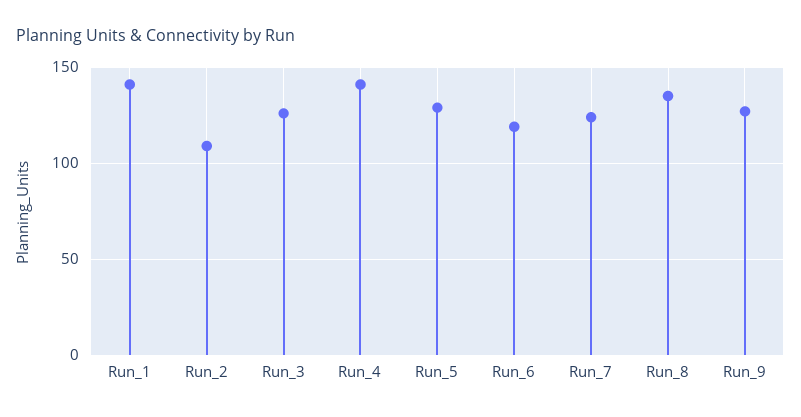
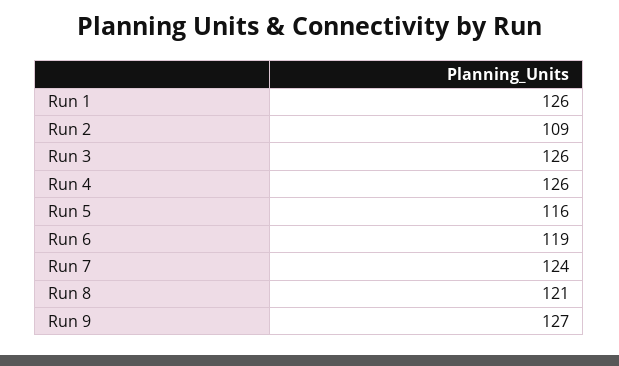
Run_1: 140 -> 126
Run_4: 140 -> 126
Run_5: 130 -> 116
Run_8: 135 -> 121

